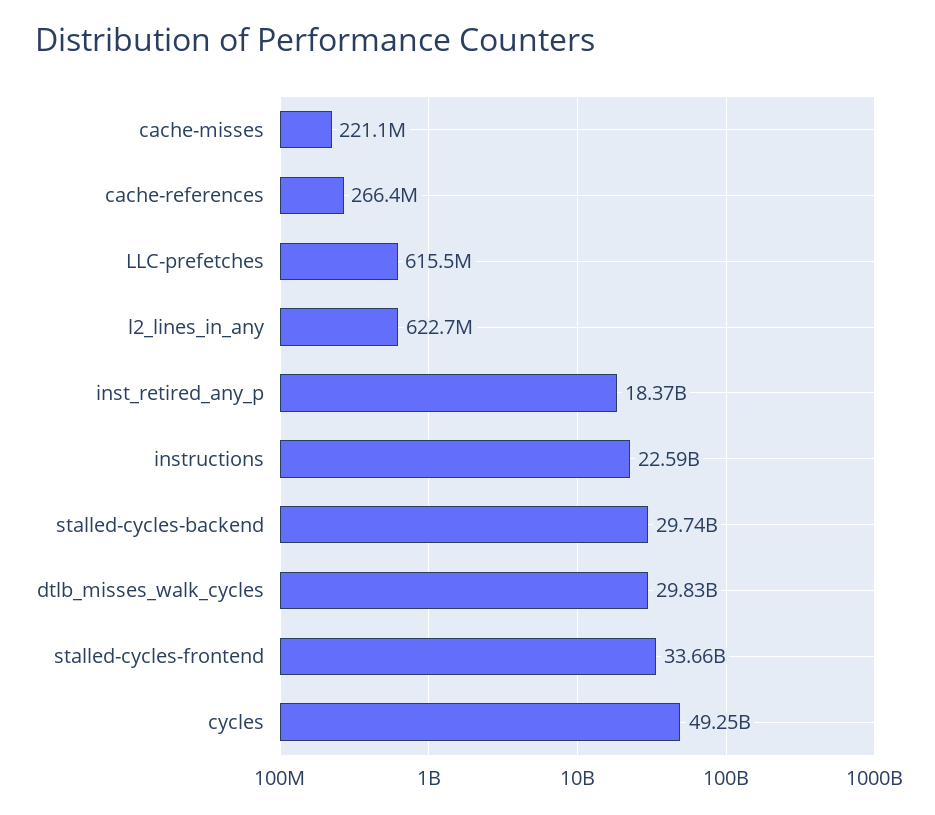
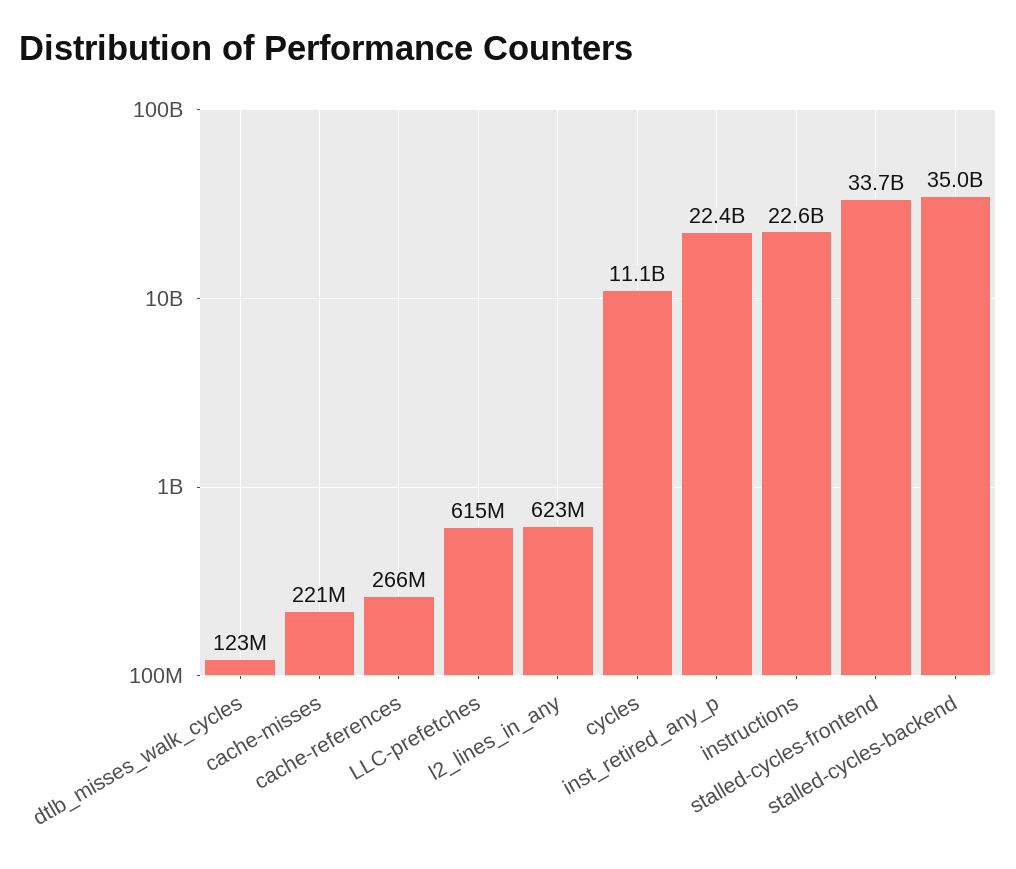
inst_retired_any_p: 18370000000 -> 22400000000
stalled-cycles-backend: 29740000000 -> 35000000000
dtlb_misses_walk_cycles: 29830000000 -> 123000000
cycles: 49250000000 -> 11100000000

